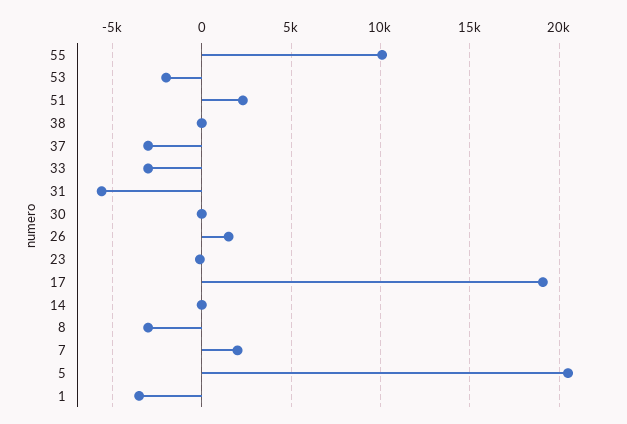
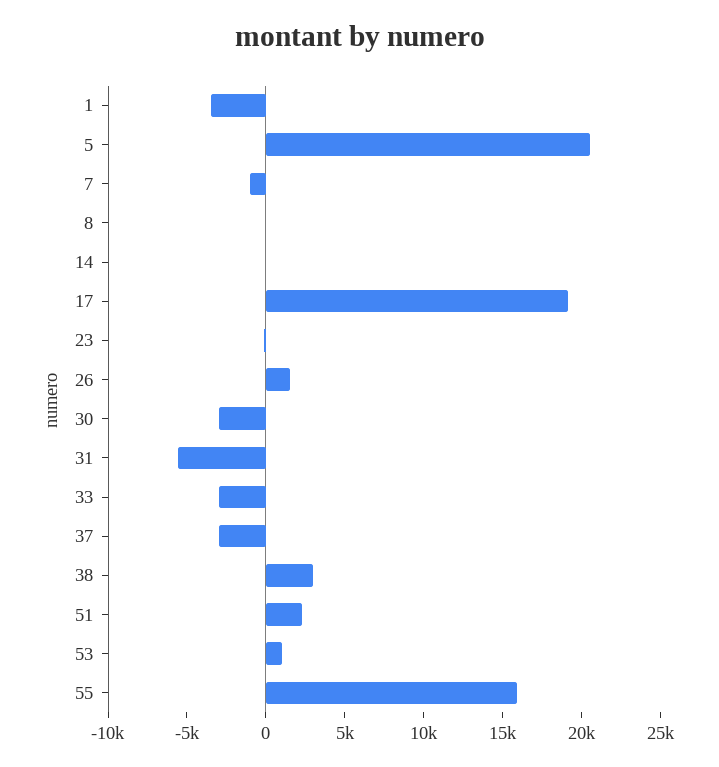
55: 10000 -> 16000
53: -2000 -> 1000
38: 0 -> 3000
30: 0 -> -3000
8: -3000 -> 0
7: 2000 -> -1000

